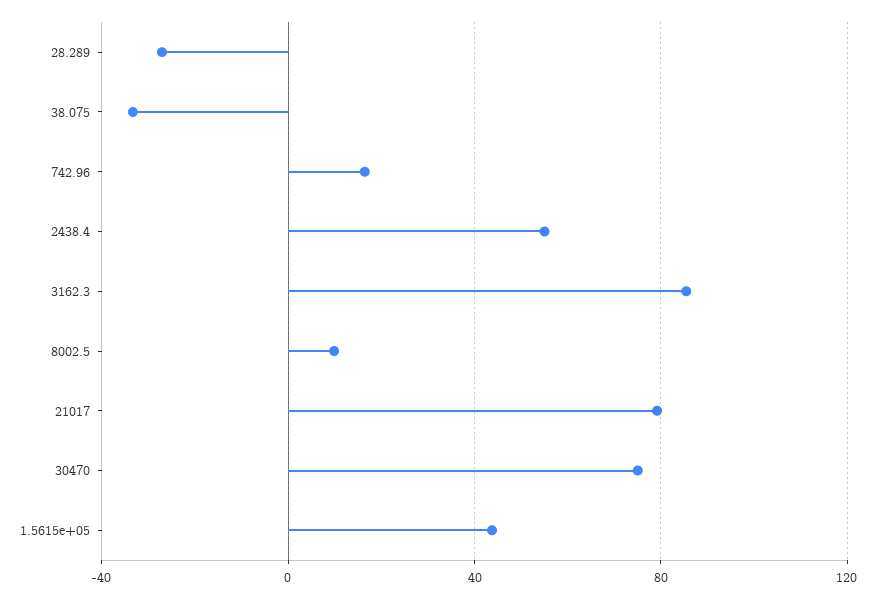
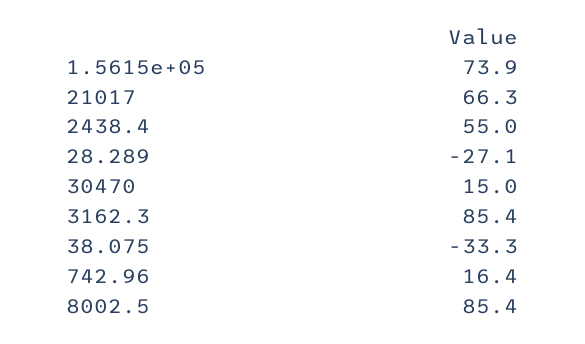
8002.5: 10 -> 85.4
21017: 80 -> 66.3
30470: 75 -> 15
1.5615e+05: 45 -> 73.9

